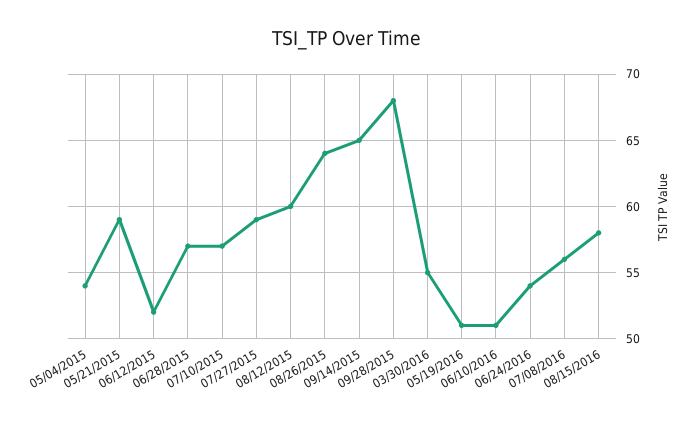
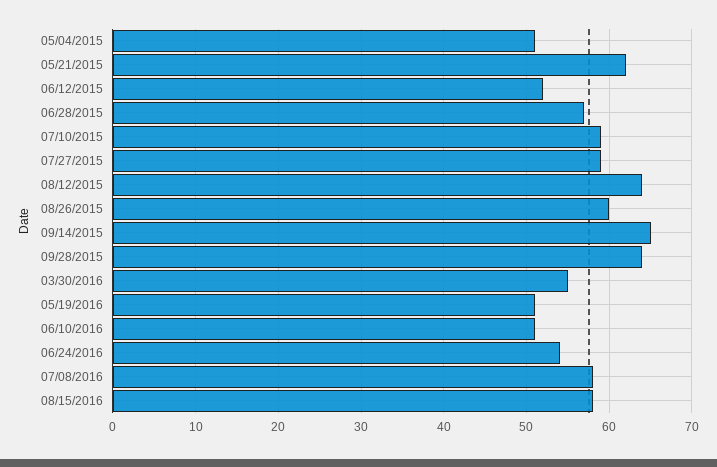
05/04/2015: 54 -> 51
05/21/2015: 59 -> 62
07/10/2015: 57 -> 59
08/12/2015: 60 -> 64
08/26/2015: 64 -> 60
09/28/2015: 68 -> 64
07/08/2016: 56 -> 58

